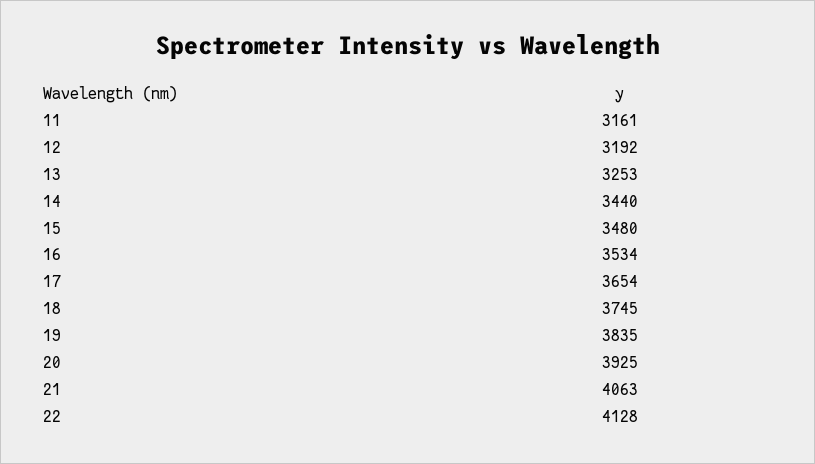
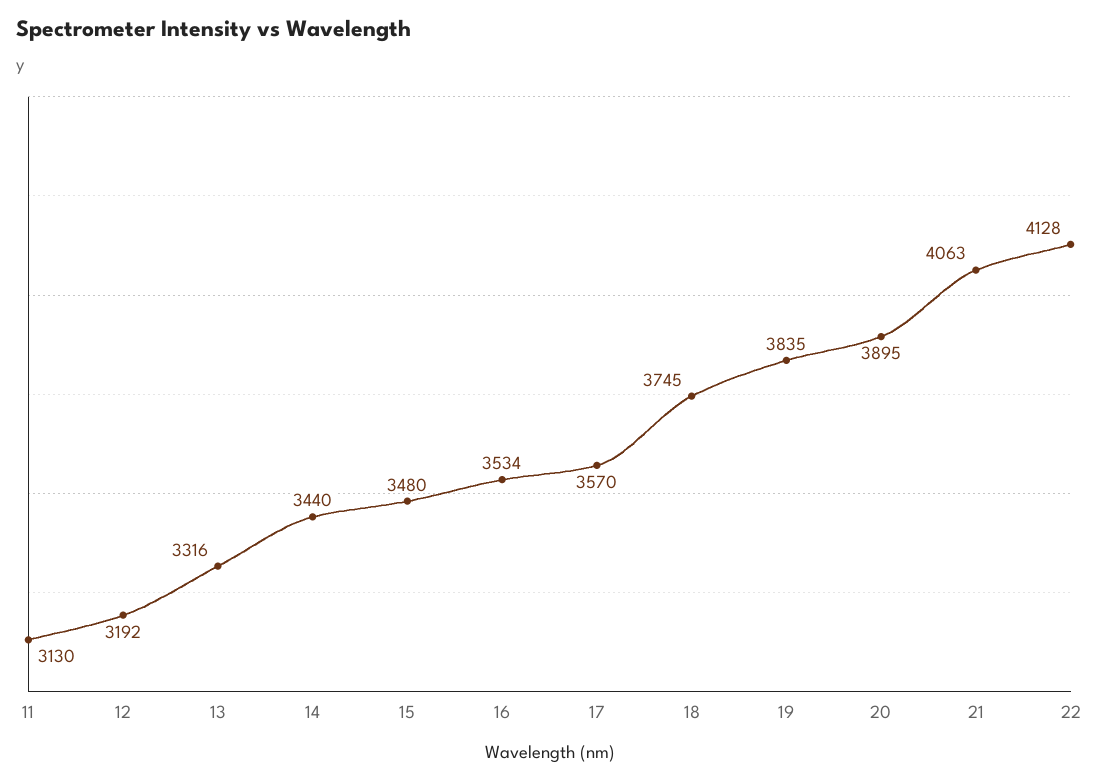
11: 3161 -> 3130
13: 3253 -> 3316
17: 3654 -> 3570
20: 3925 -> 3895

